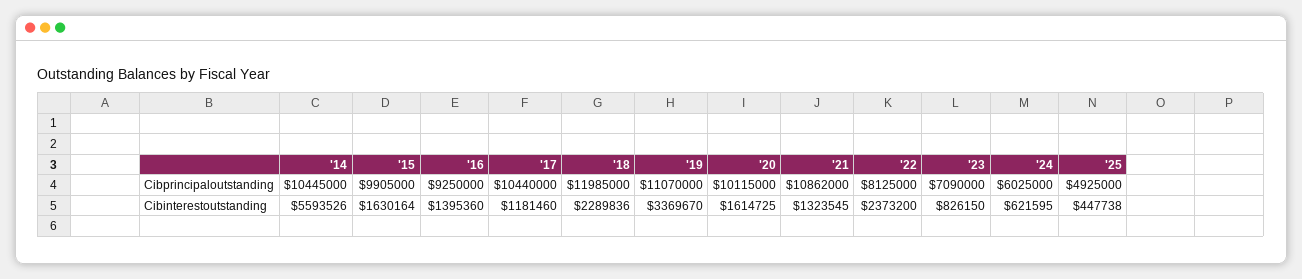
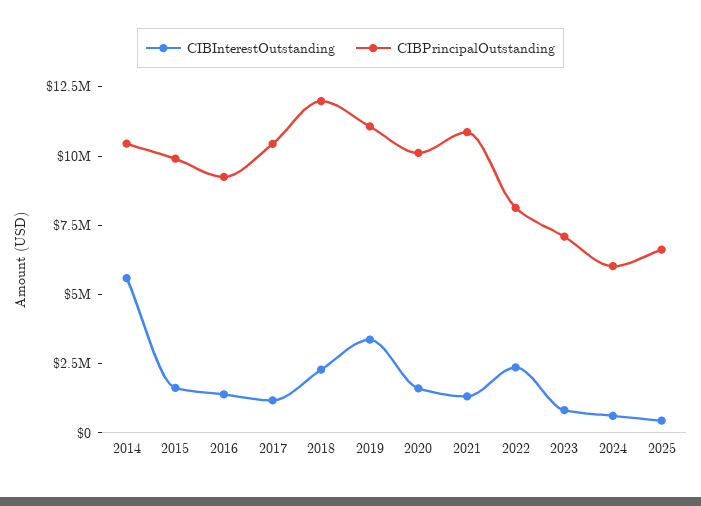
Cibprincipaloutstanding, '25: 4925000 -> 6500000

